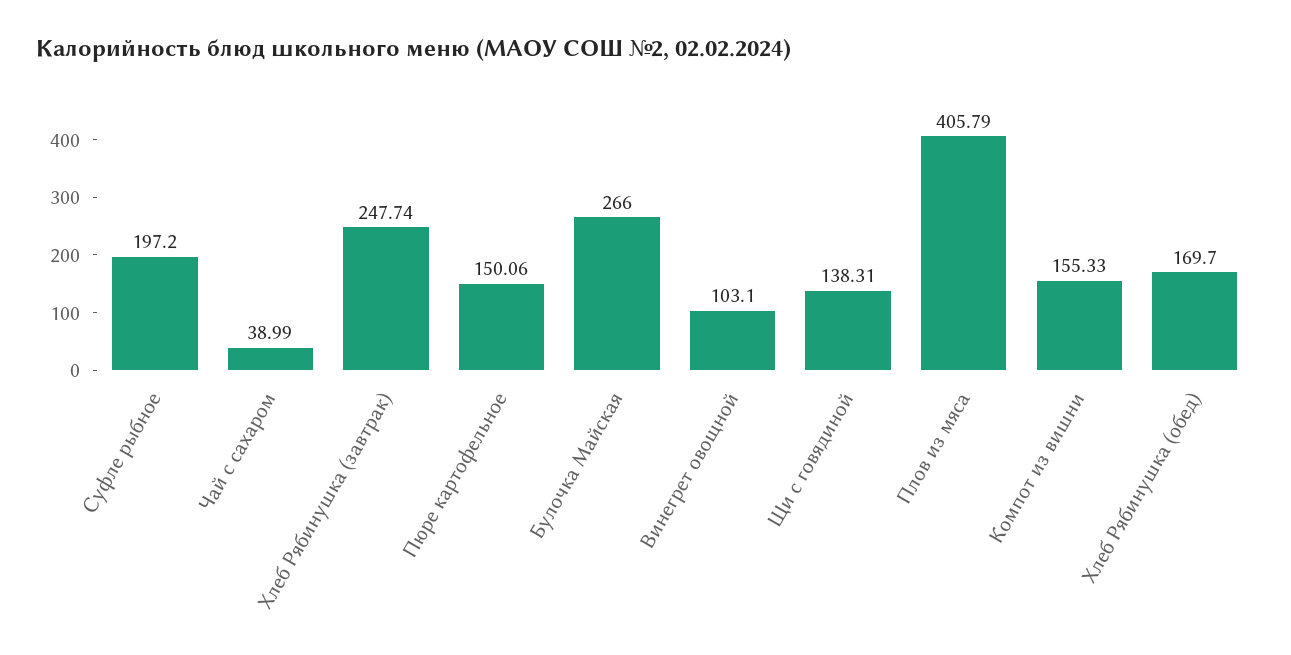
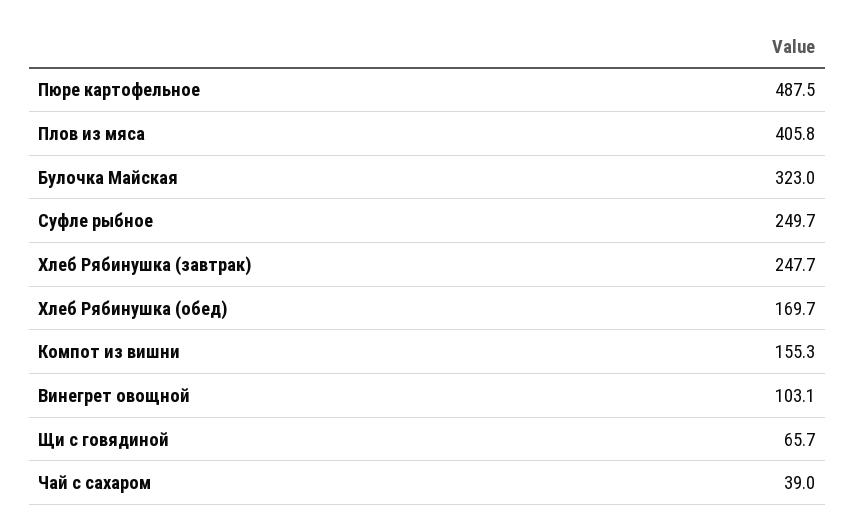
Суфле рыбное: 197.2 -> 249.7
Пюре картофельное: 150.06 -> 487.5
Булочка Майская: 266 -> 323
Щи с говядиной: 138.31 -> 65.7

